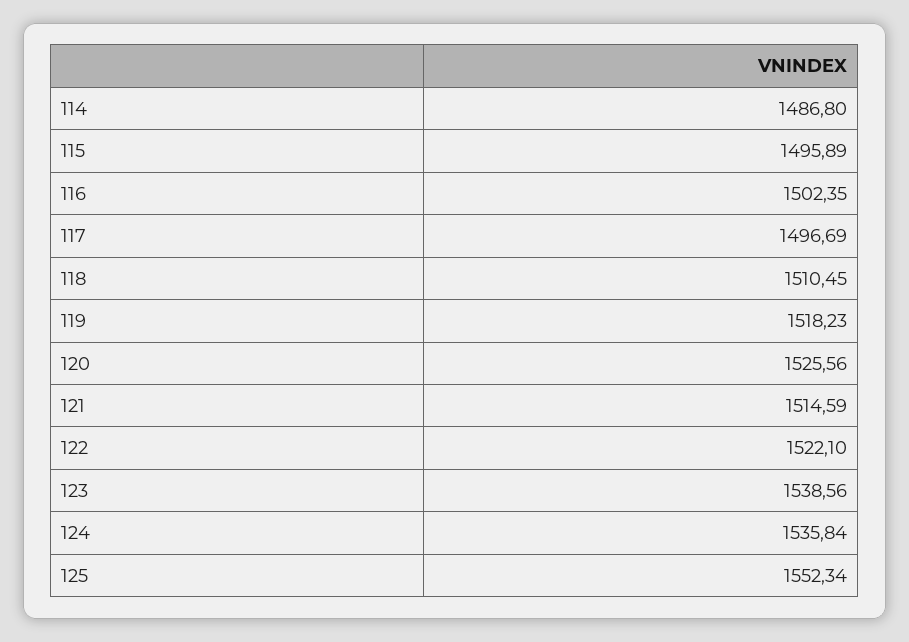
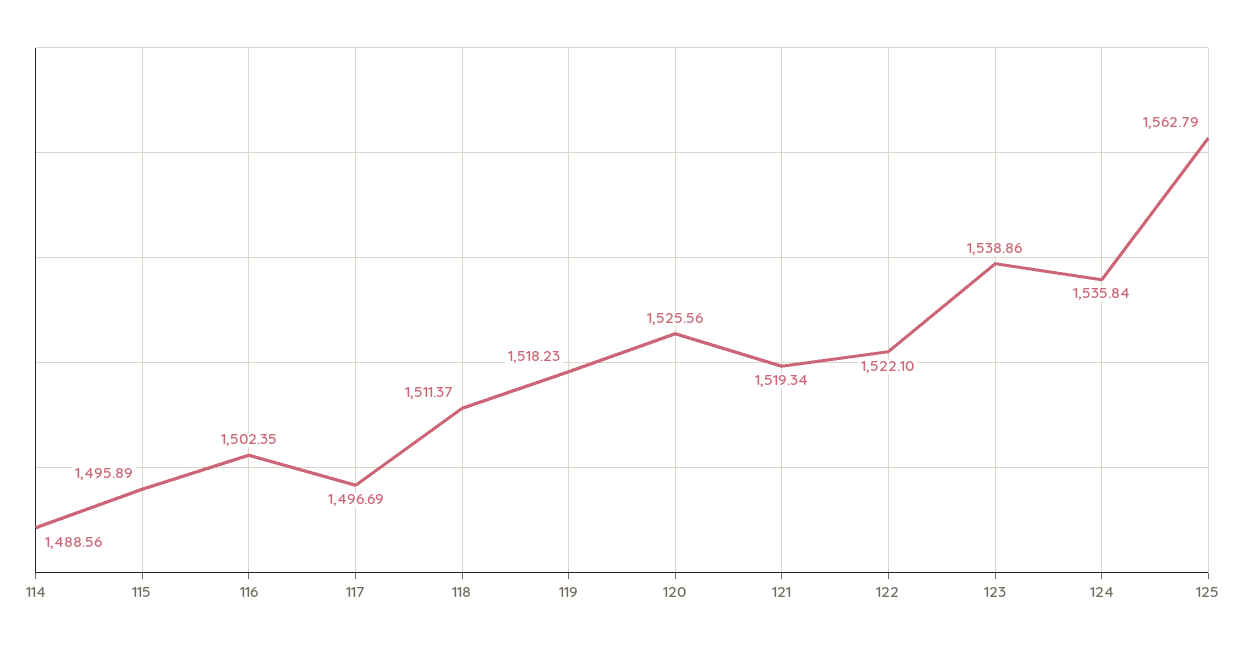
114: 1486.8 -> 1488.56
118: 1510.45 -> 1511.37
121: 1514.59 -> 1519.34
123: 1538.56 -> 1538.86
125: 1552.34 -> 1562.79

